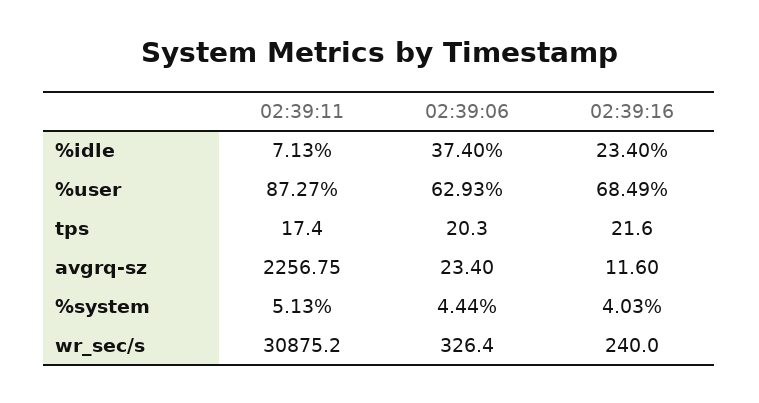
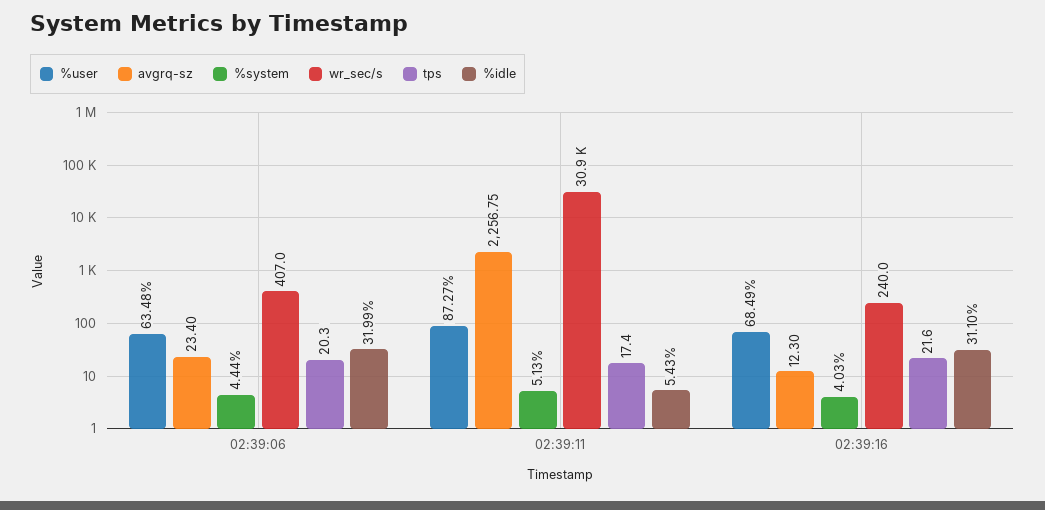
%idle, 02:39:11: 7.13 -> 5.43
%idle, 02:39:06: 37.4 -> 31.99
%idle, 02:39:16: 23.4 -> 31.1
%user, 02:39:06: 62.93 -> 63.48
avgrq-sz, 02:39:16: 11.6 -> 12.3
wr_sec/s, 02:39:06: 326.4 -> 407

